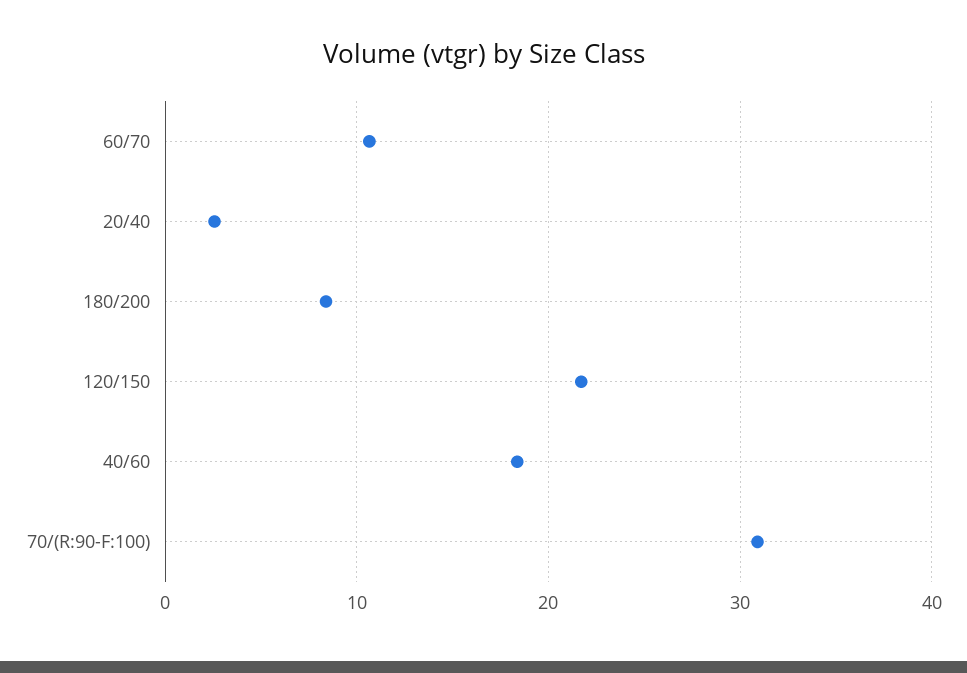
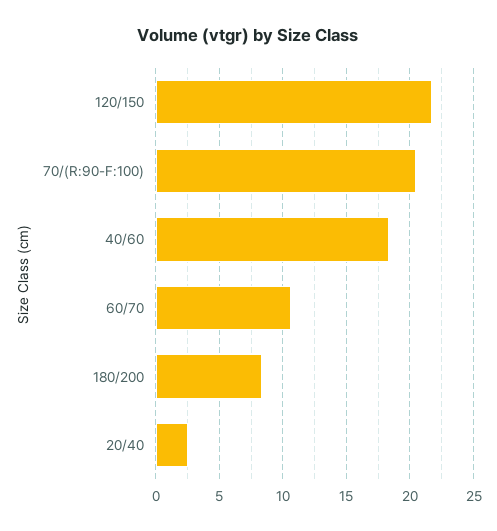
70/(R:90-F:100): 31 -> 20.5

